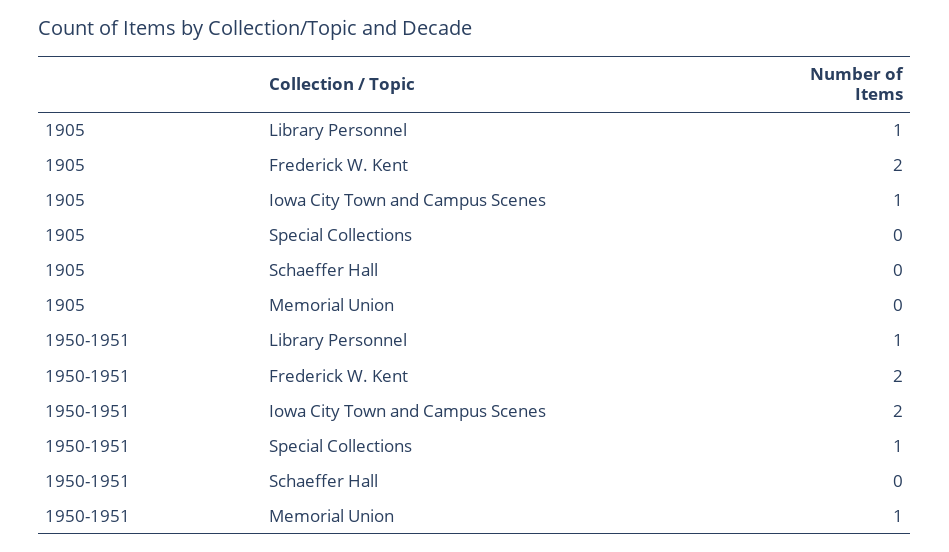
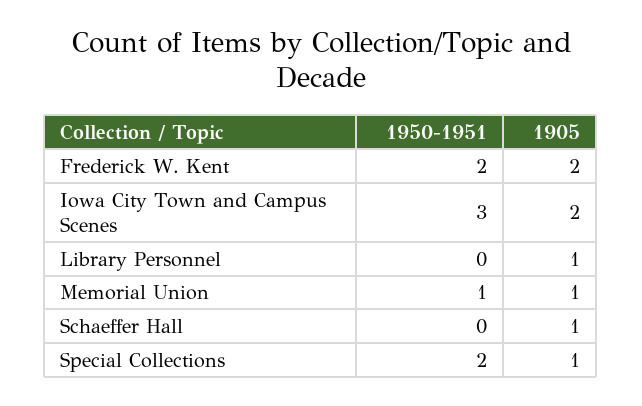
1905, Iowa City Town and Campus Scenes: 1 -> 2
1905, Special Collections: 0 -> 1
1905, Schaeffer Hall: 0 -> 1
1905, Memorial Union: 0 -> 1
1950-1951, Library Personnel: 1 -> 0
1950-1951, Iowa City Town and Campus Scenes: 2 -> 3
1950-1951, Special Collections: 1 -> 2

